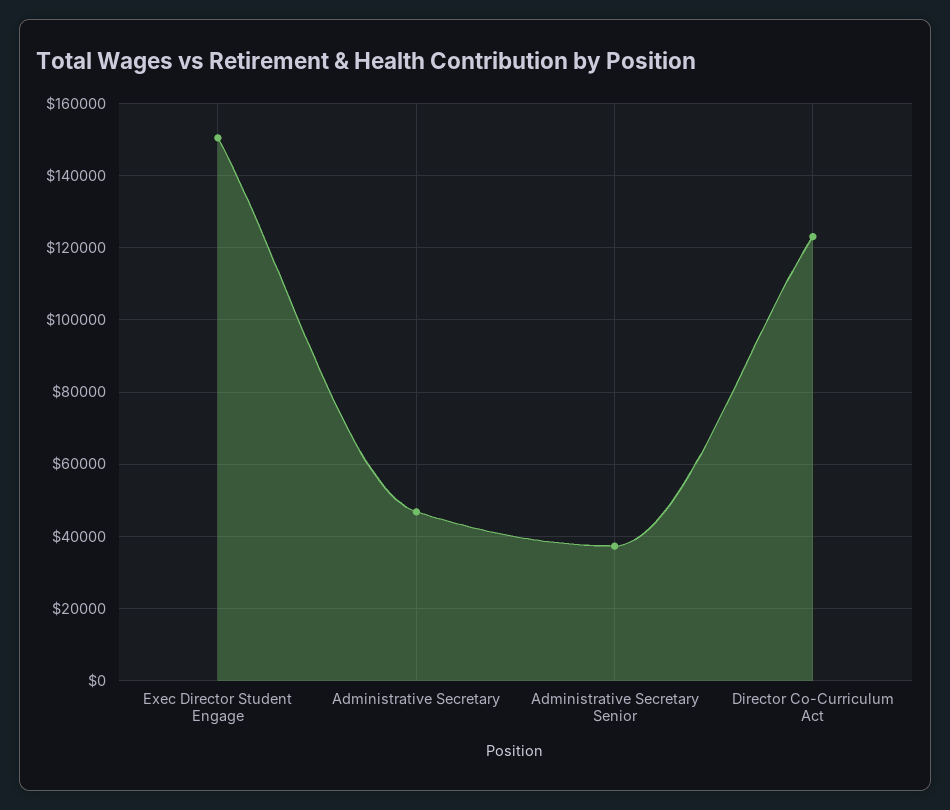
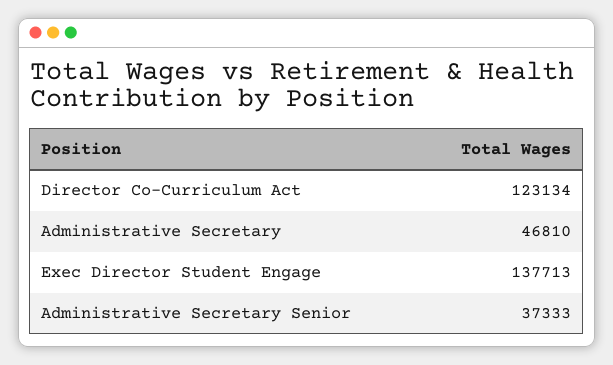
Exec Director Student Engage: 150000 -> 137713

